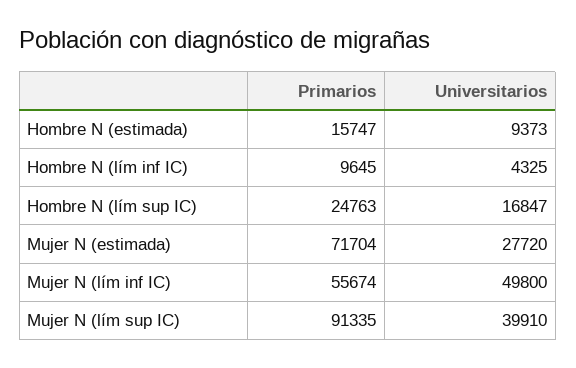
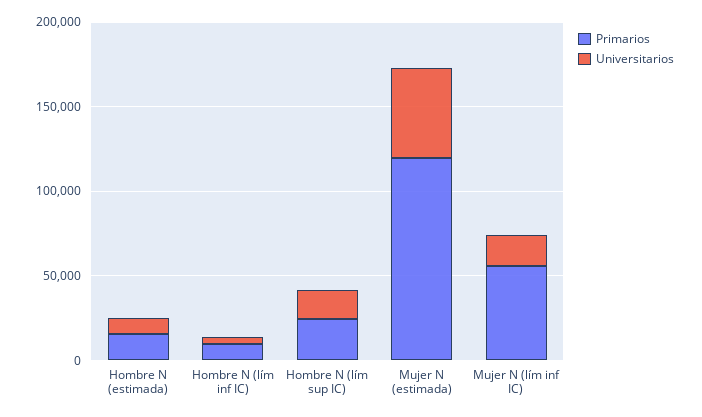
Primarios, Mujer N (estimada): 71704 -> 120000
Universitarios, Mujer N (estimada): 27720 -> 50000
Universitarios, Mujer N (lím inf IC): 49800 -> 20000
Primarios, Mujer N (lím sup IC): 91335 -> none
Universitarios, Mujer N (lím sup IC): 39910 -> none

